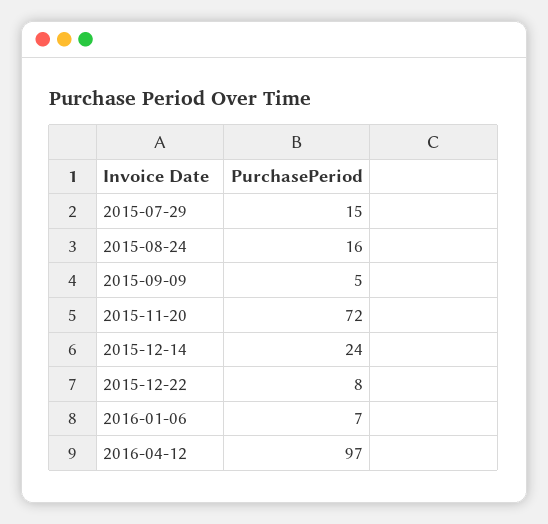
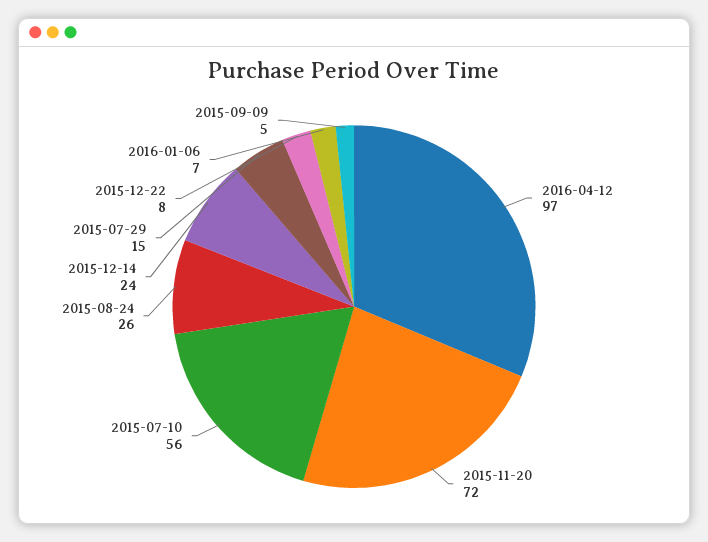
2015-08-24: 16 -> 26
2015-07-10: none -> 56

